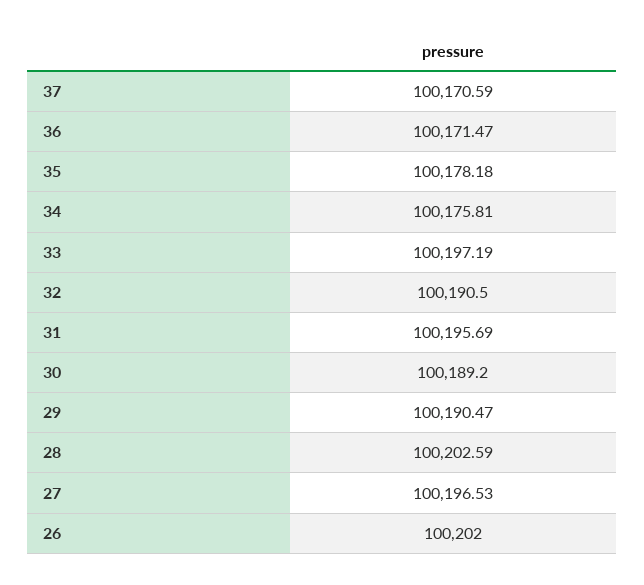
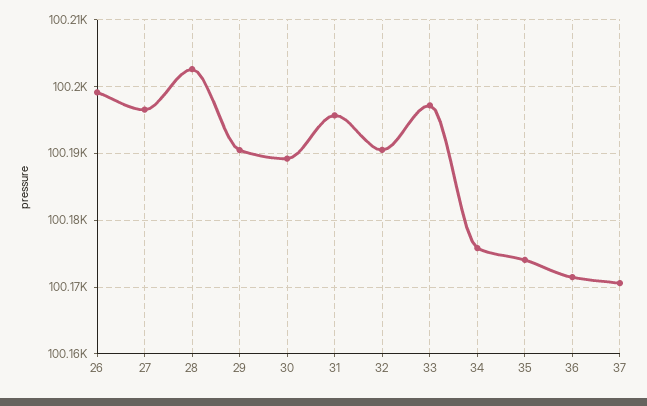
35: 100178.18 -> 100174
26: 100202 -> 100199

